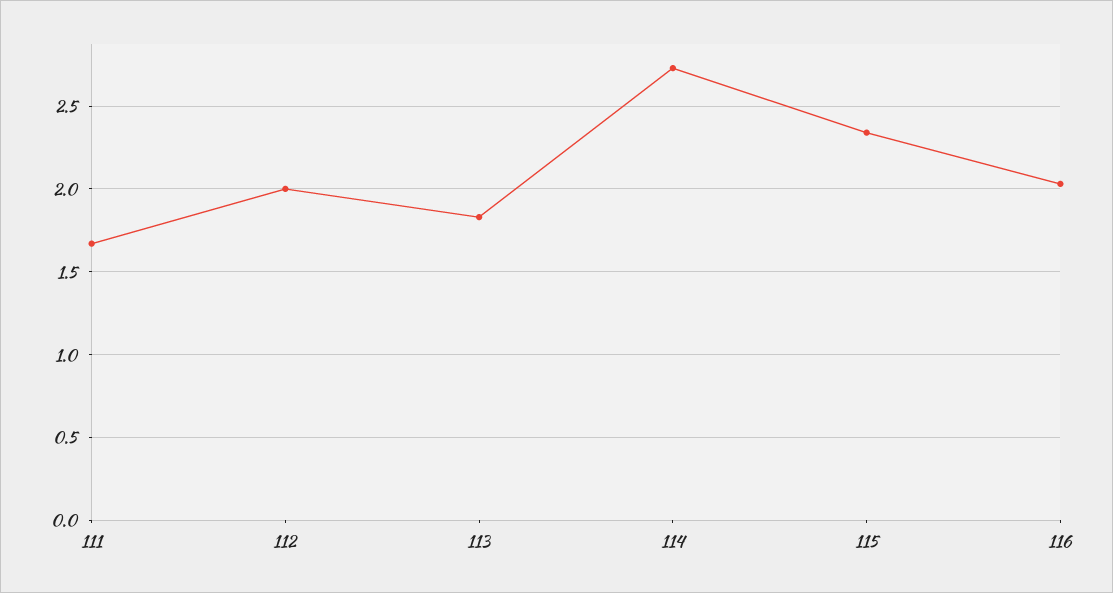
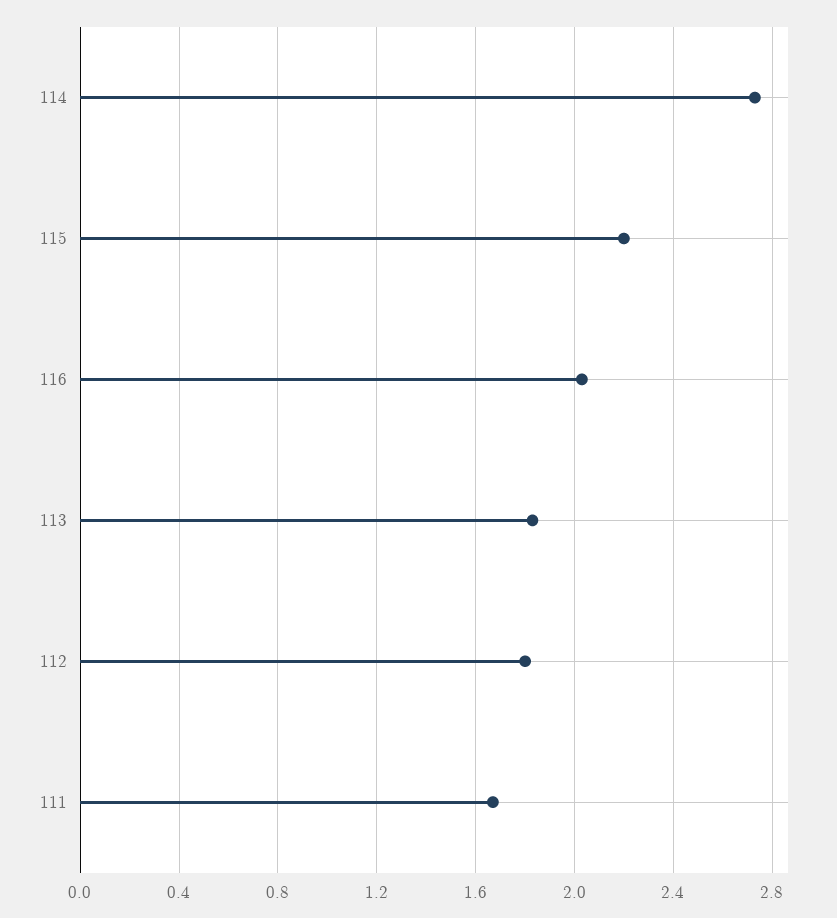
112: 2 -> 1.8
115: 2.35 -> 2.2

